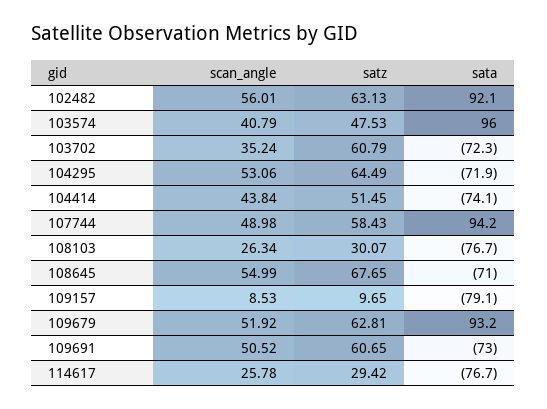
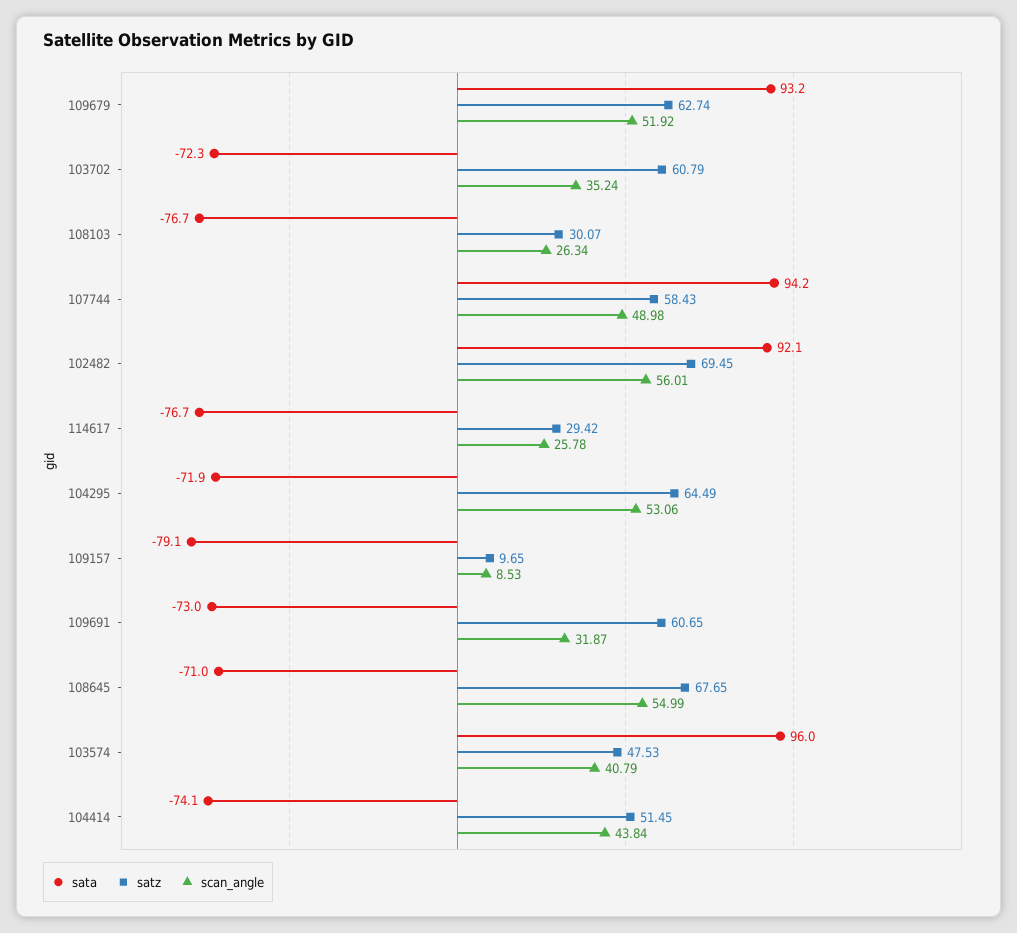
satz, 102482: 63.13 -> 69.45
satz, 109679: 62.81 -> 62.74
scan_angle, 109691: 50.52 -> 31.87

